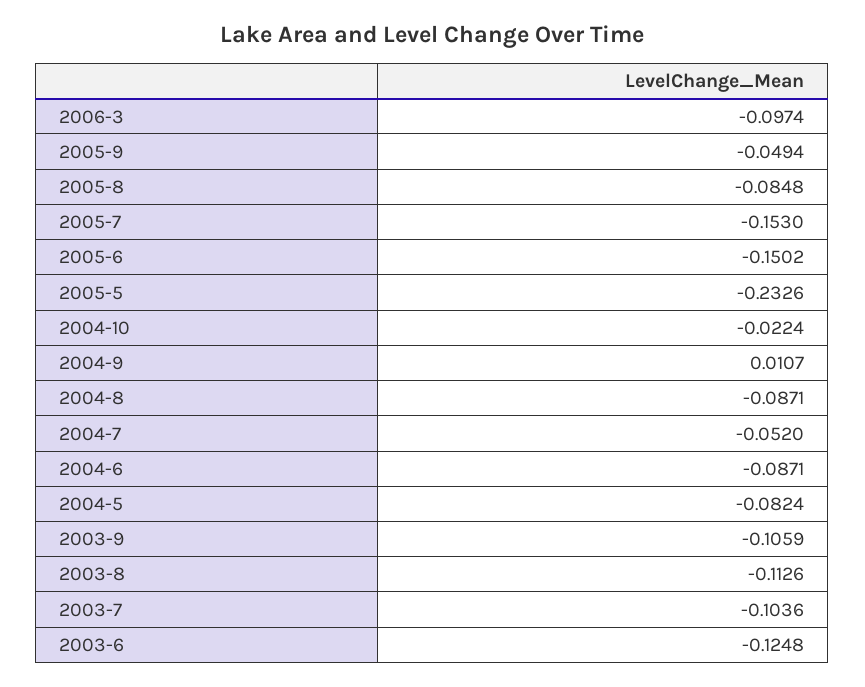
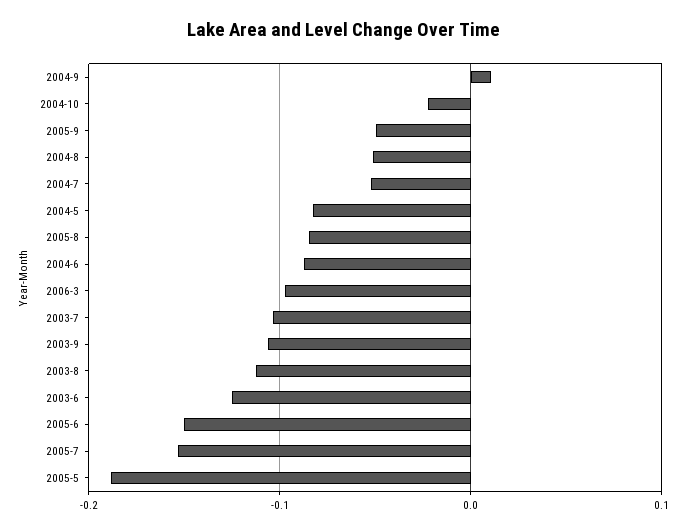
2005-5: -0.2326 -> -0.19
2004-8: -0.0871 -> -0.05

